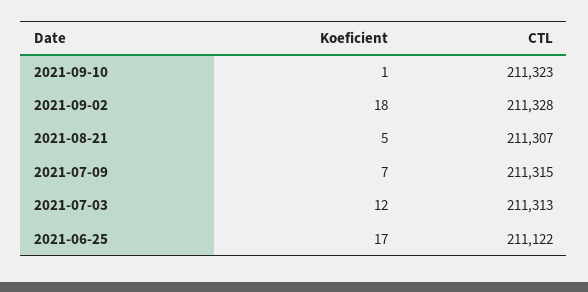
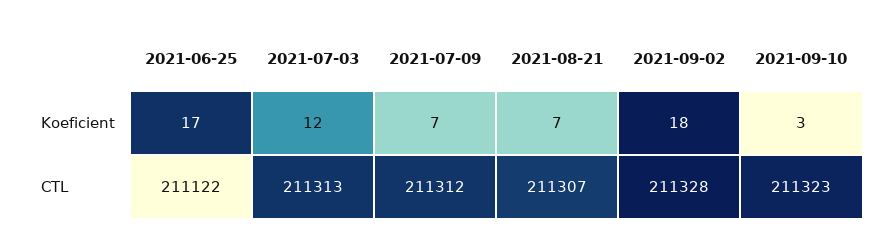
Koeficient, 2021-09-10: 1 -> 3
Koeficient, 2021-08-21: 5 -> 7
CTL, 2021-07-09: 211315 -> 211312

